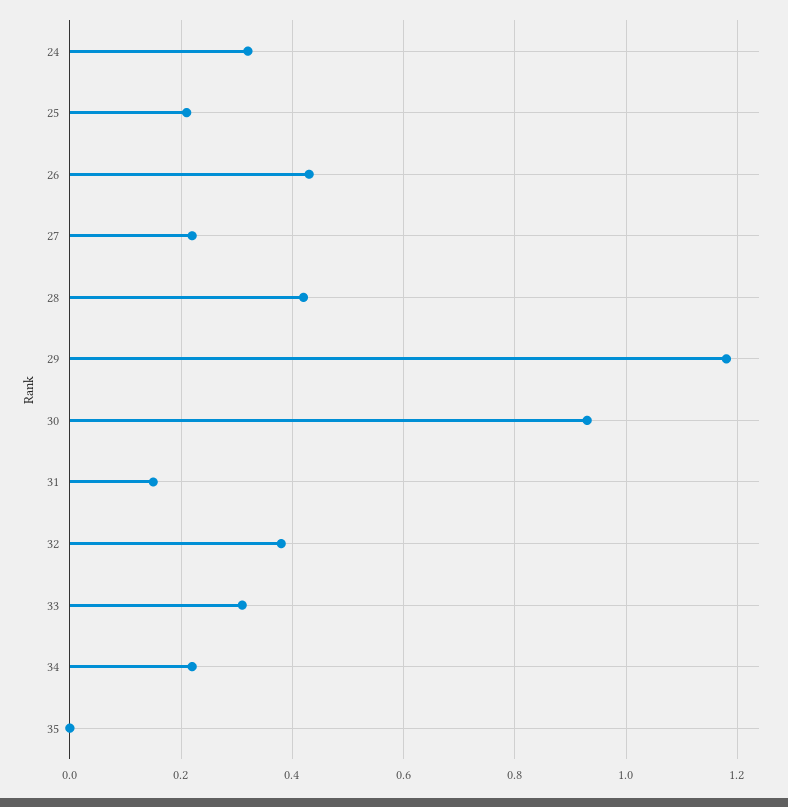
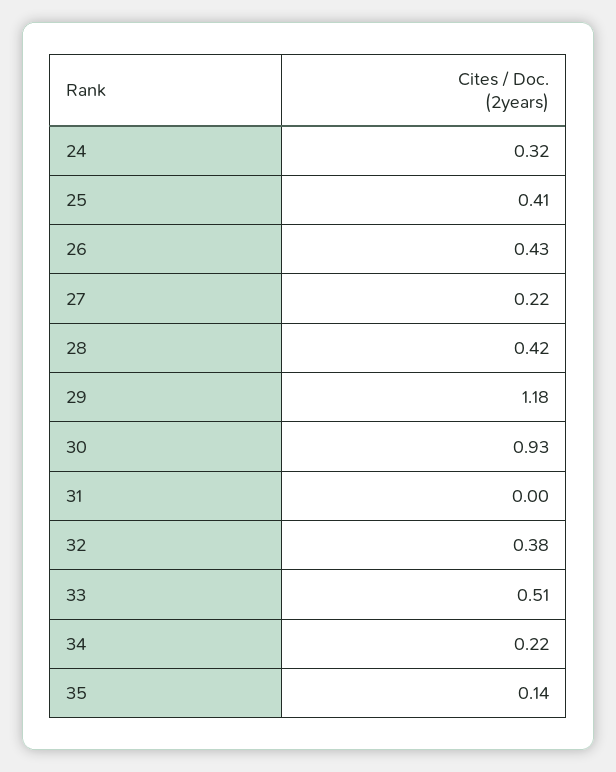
25: 0.2 -> 0.41
31: 0.15 -> 0
33: 0.3 -> 0.51
35: 0 -> 0.14

